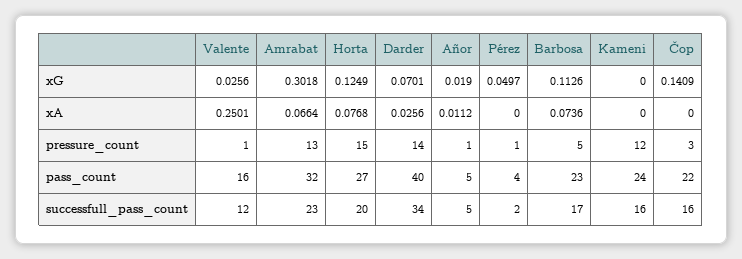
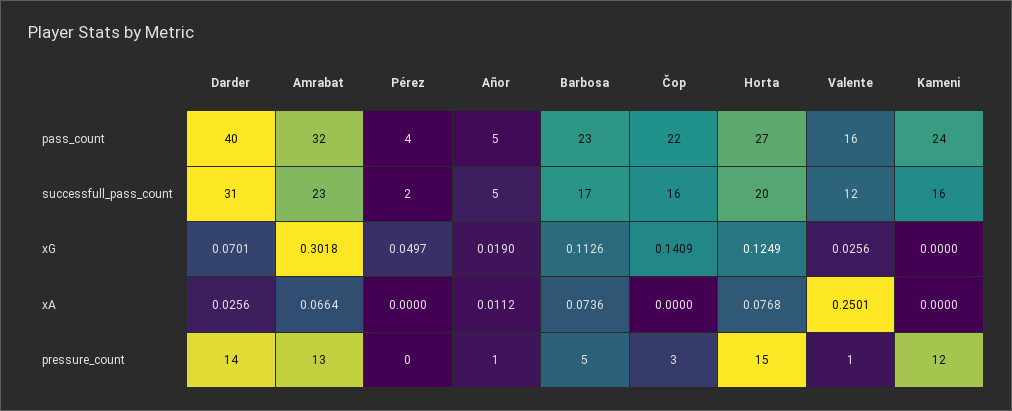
Pérez, pressure_count: 1 -> 0
Darder, successfull_pass_count: 34 -> 31

